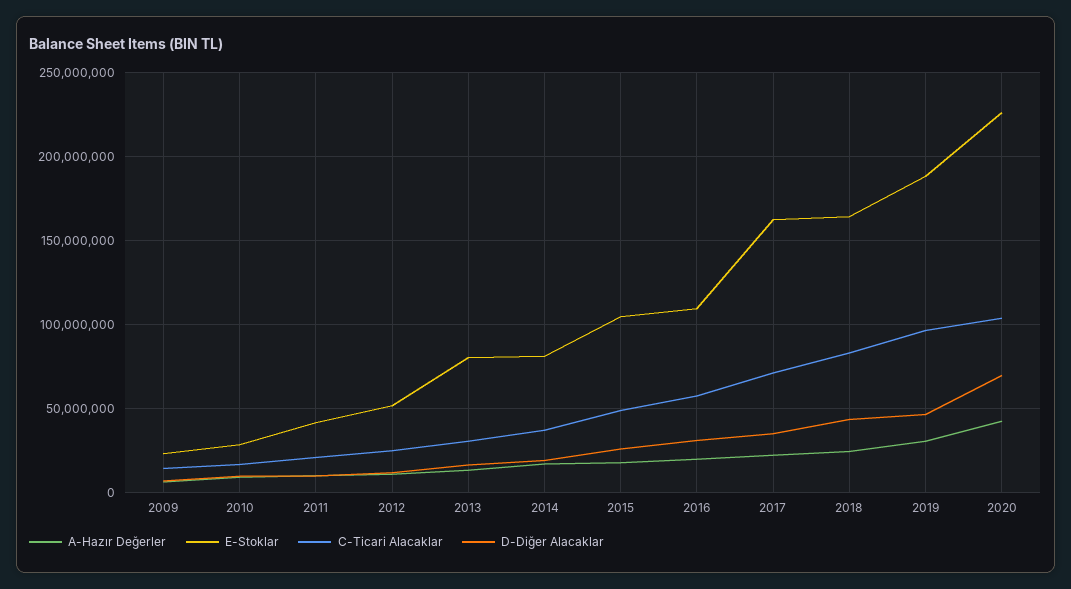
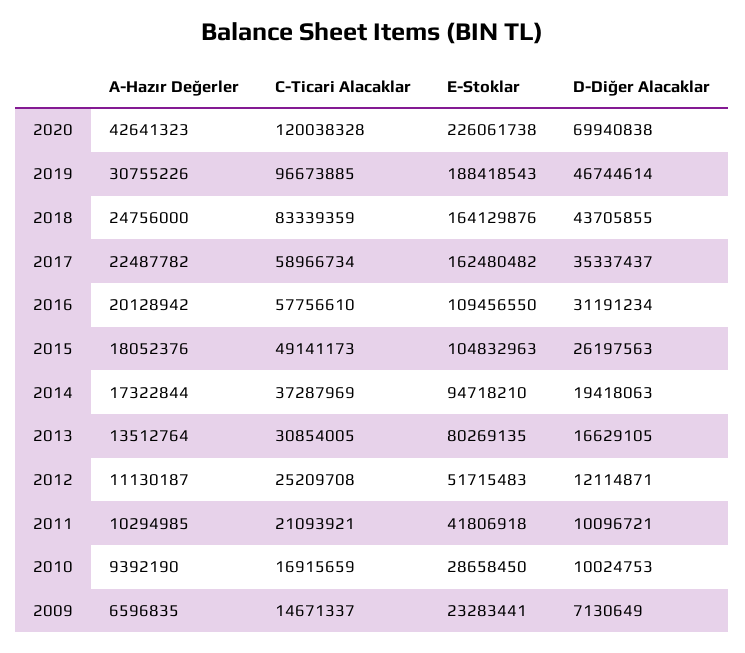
E-Stoklar, 2014: 80000000 -> 94718210
C-Ticari Alacaklar, 2017: 70000000 -> 58966734
C-Ticari Alacaklar, 2020: 105000000 -> 120038328

